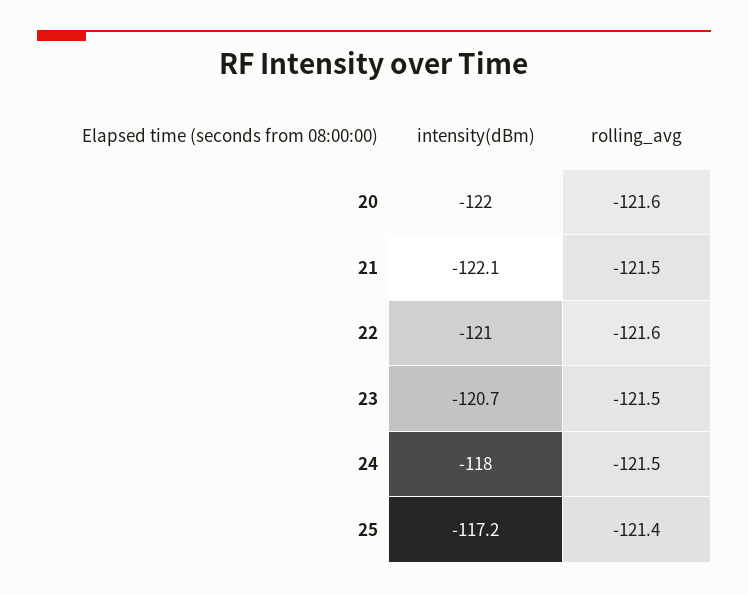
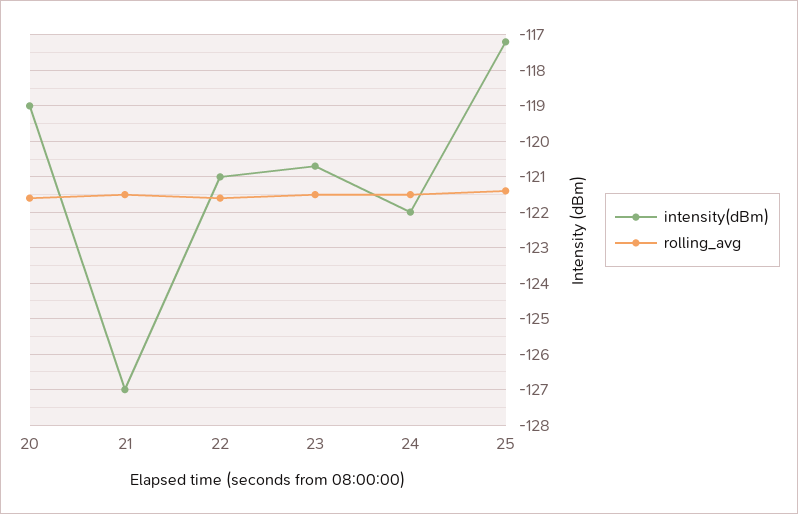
intensity(dBm), 20: -122 -> -119
intensity(dBm), 21: -122.1 -> -127
intensity(dBm), 24: -118 -> -122

